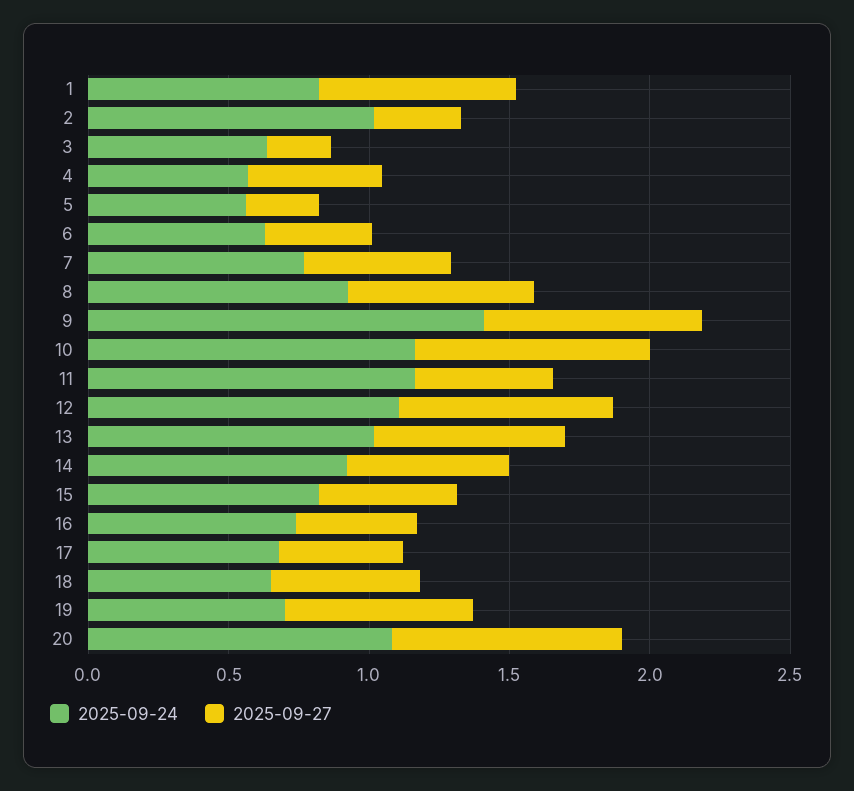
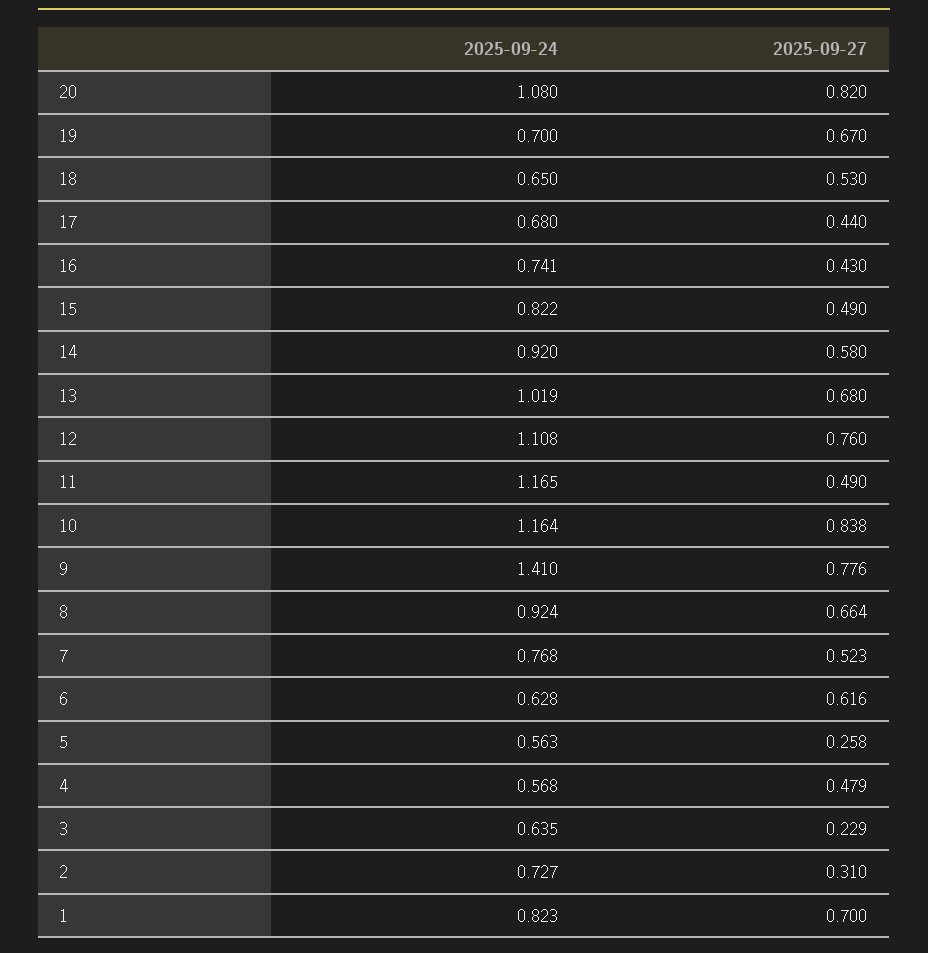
2025-09-24, 2: 1 -> 0.727
2025-09-27, 6: 0.4 -> 0.616

